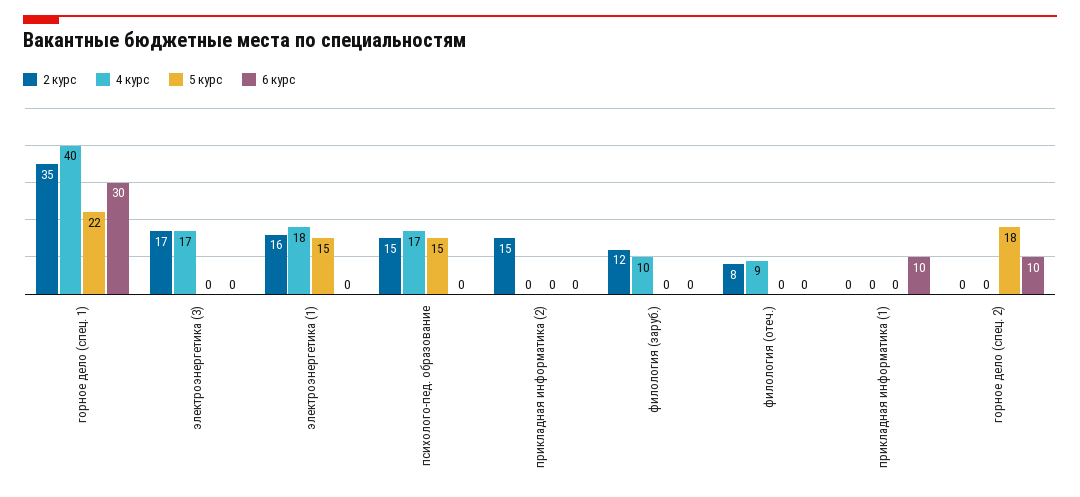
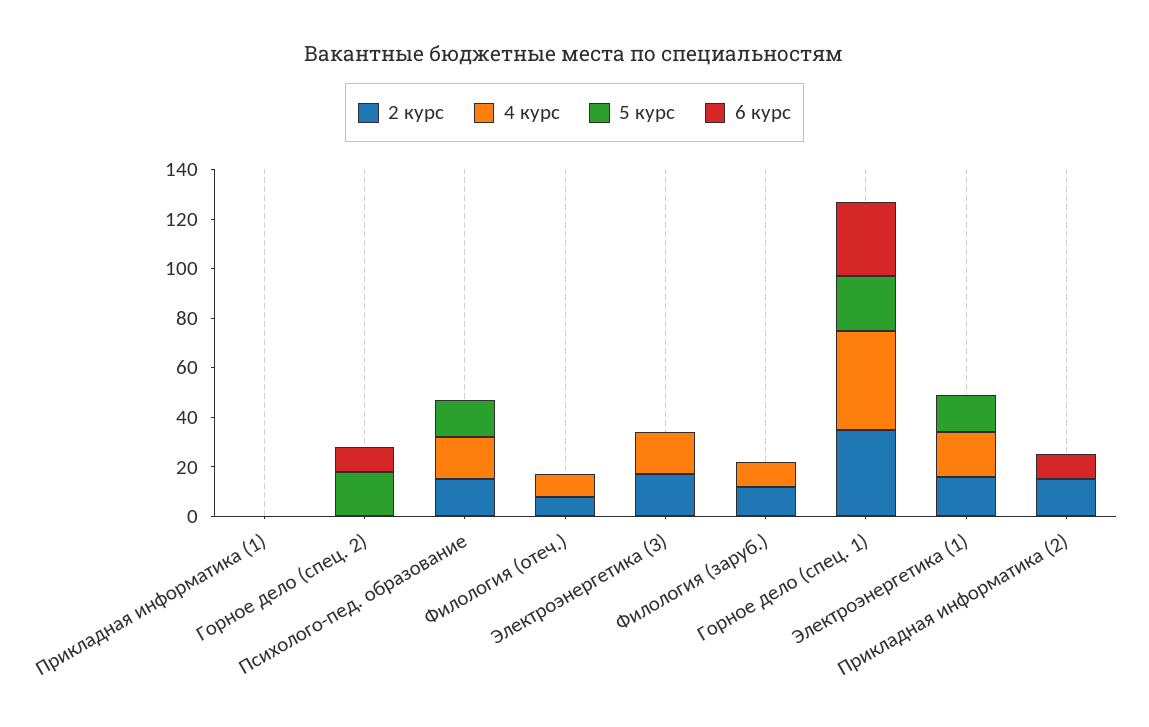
6 курс, прикладная информатика (2): 0 -> 10
6 курс, прикладная информатика (1): 10 -> 0

